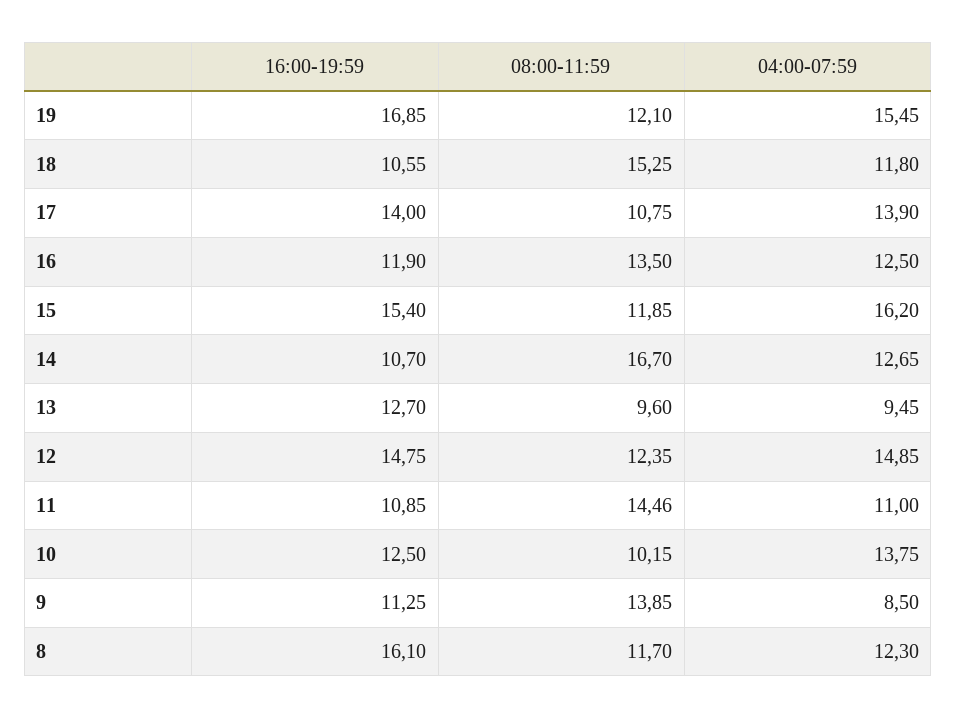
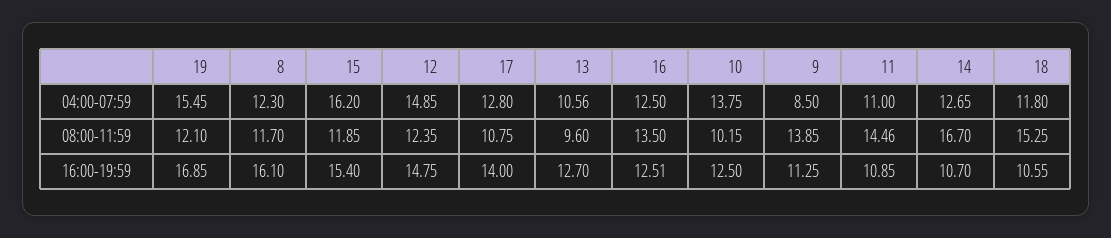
04:00-07:59, 17: 13.9 -> 12.8
16:00-19:59, 16: 11.9 -> 12.51
04:00-07:59, 13: 9.45 -> 10.56

